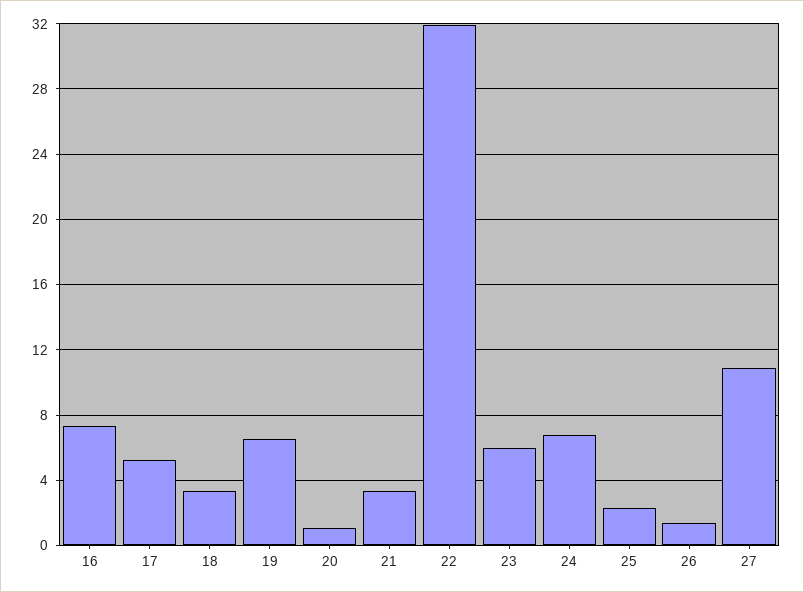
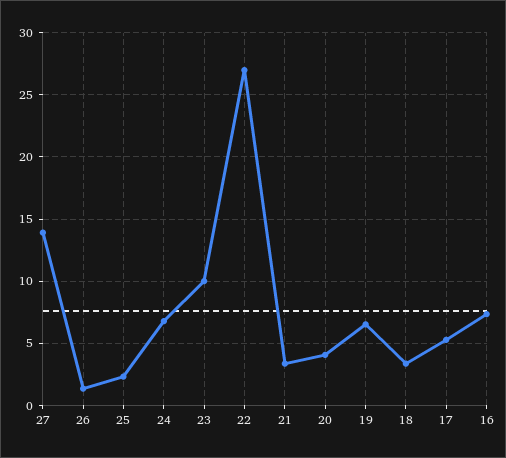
20: 1 -> 4
22: 32 -> 27
23: 6 -> 10
27: 11 -> 14

